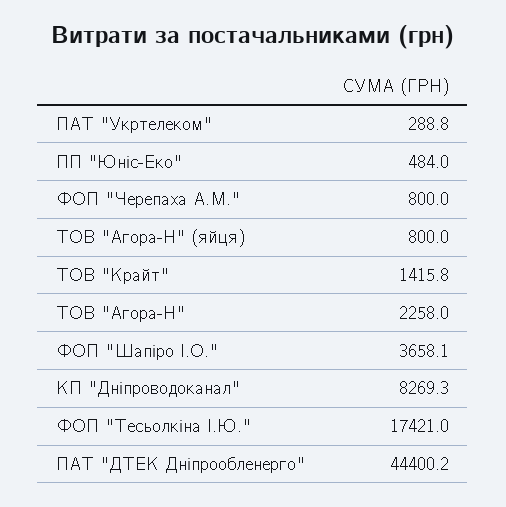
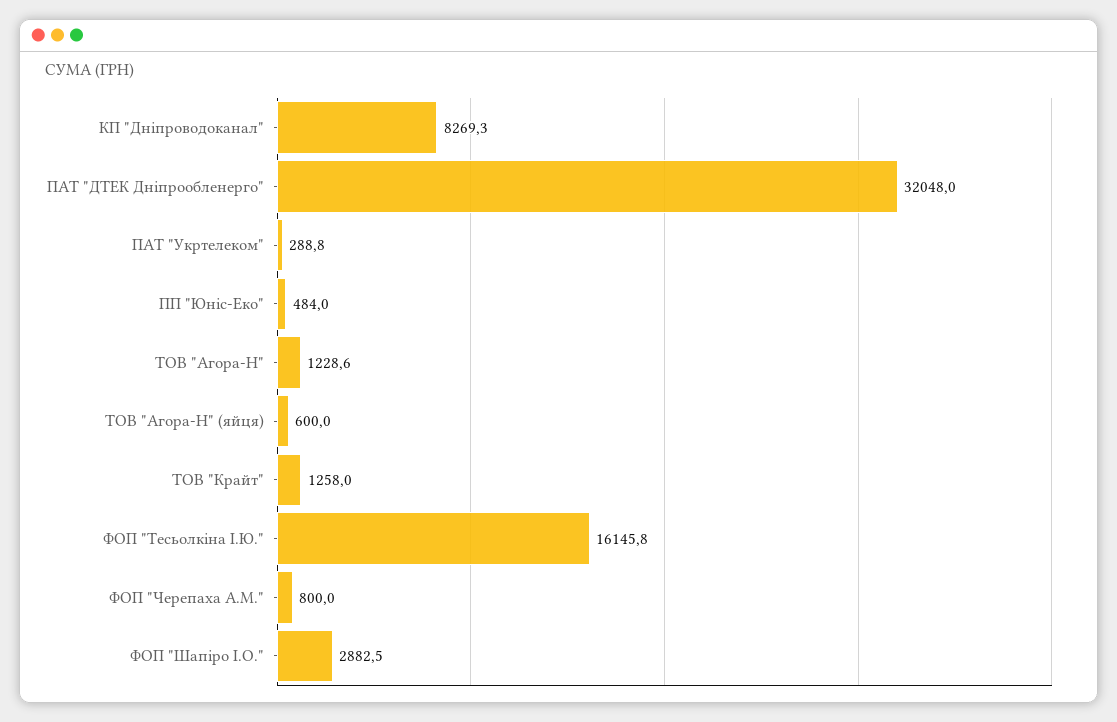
ТОВ "Агора-Н" (яйця): 800 -> 600
ТОВ "Крайт": 1415.8 -> 1258
ТОВ "Агора-Н": 2258 -> 1228.6
ФОП "Шапіро І.О.": 3658.1 -> 2882.5
ФОП "Тесьолкіна І.Ю.": 17421 -> 16145.8
ПАТ "ДТЕК Дніпрообленерго": 44400.2 -> 32048

